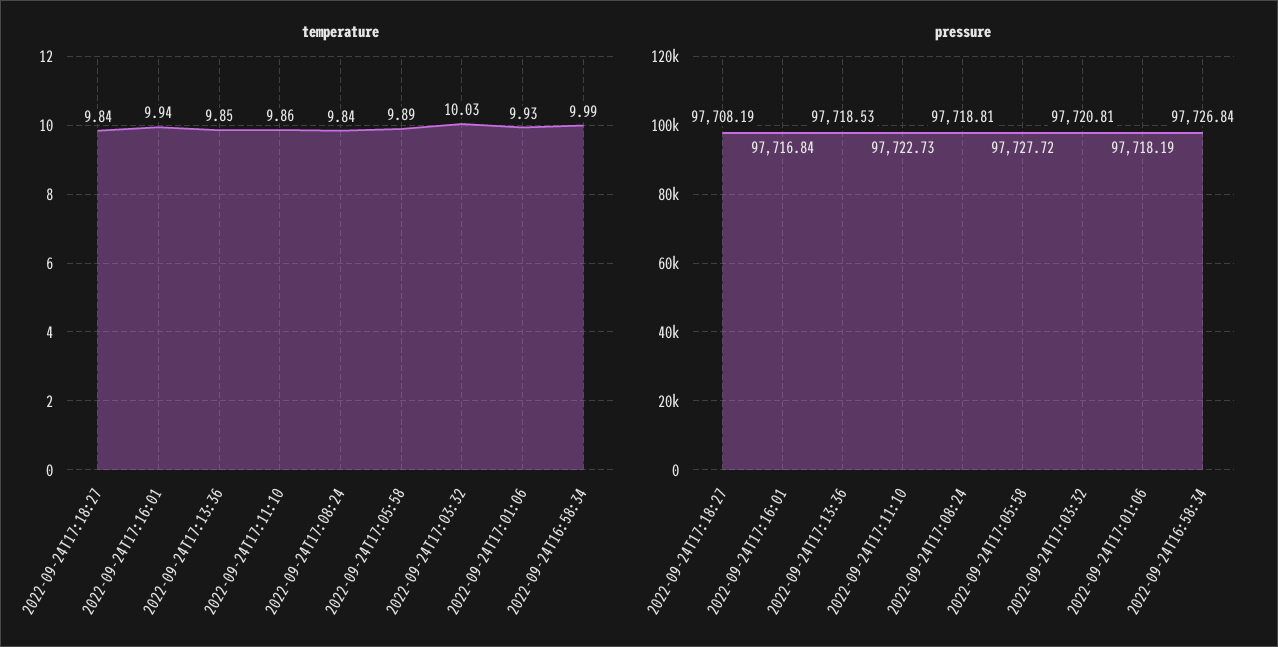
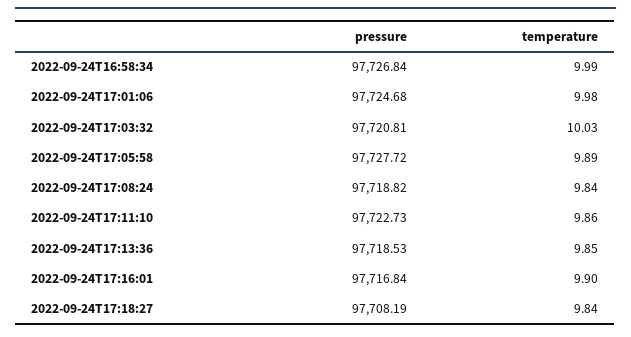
temperature, 2022-09-24T17:16:01: 9.94 -> 9.9
temperature, 2022-09-24T17:01:06: 9.93 -> 9.98
pressure, 2022-09-24T17:08:24: 97718.81 -> 97718.82
pressure, 2022-09-24T17:01:06: 97718.19 -> 97724.68

